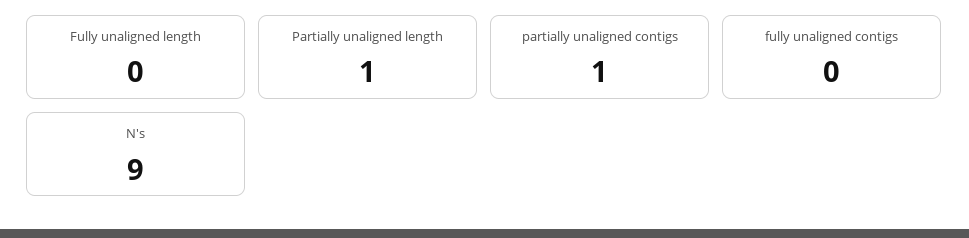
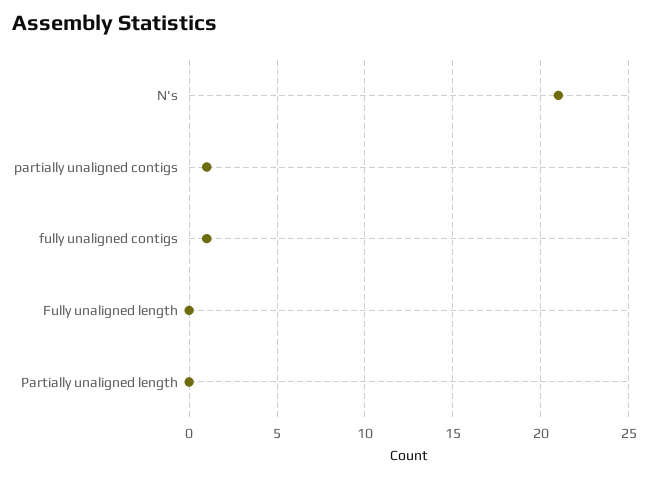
Partially unaligned length: 1 -> 0
fully unaligned contigs: 0 -> 1
N's: 9 -> 21

